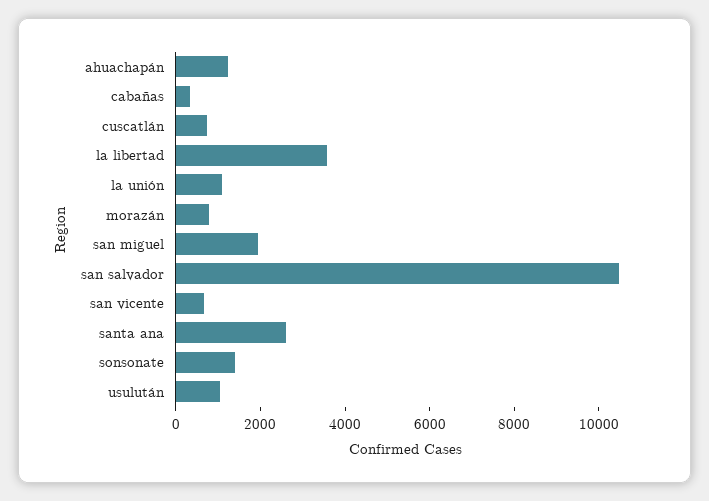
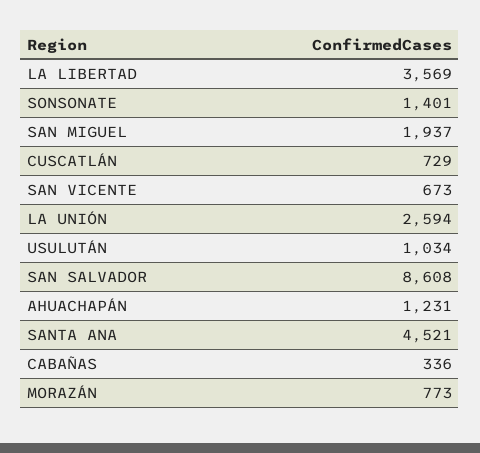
la unión: 1000 -> 2594
san salvador: 10500 -> 8608
santa ana: 2500 -> 4521

